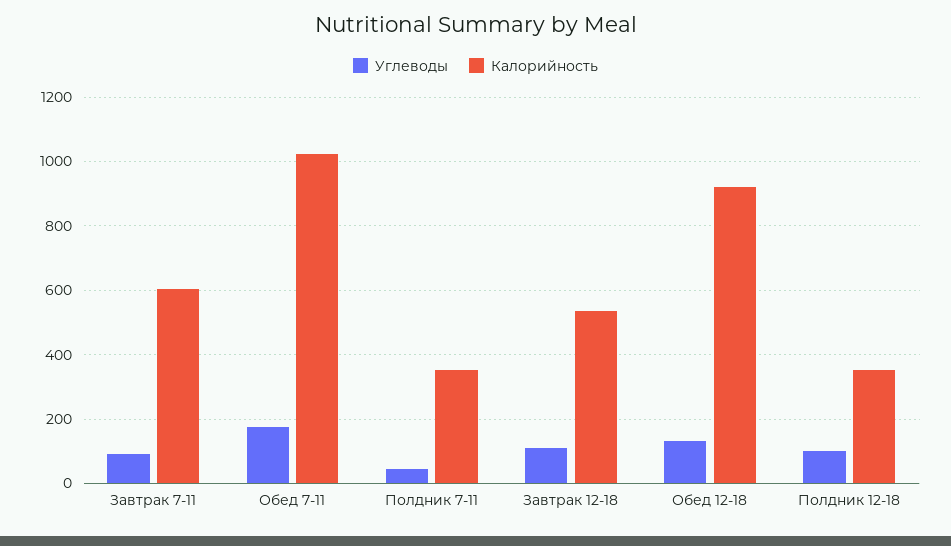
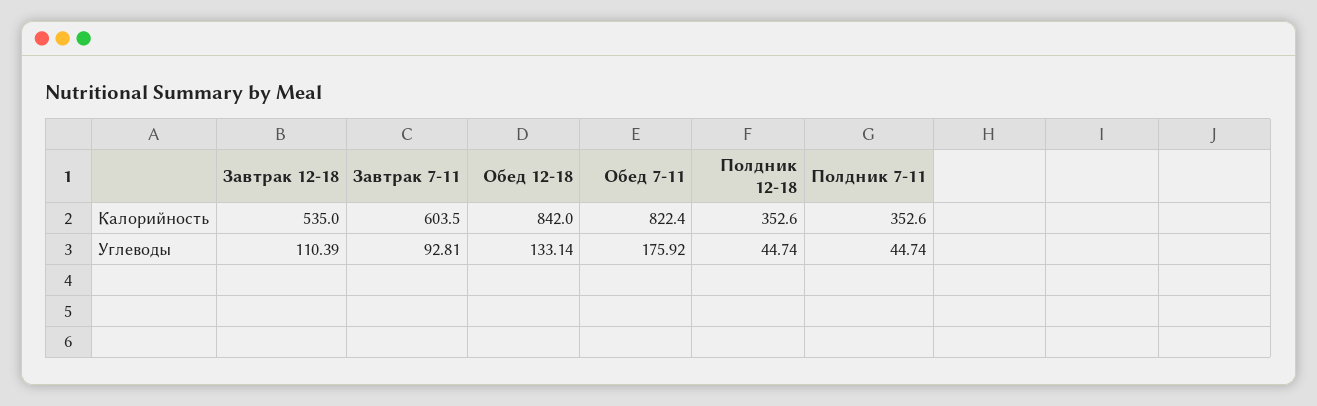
Калорийность, Обед 7-11: 1020 -> 822.4
Калорийность, Обед 12-18: 920 -> 842
Углеводы, Полдник 12-18: 100 -> 44.74

